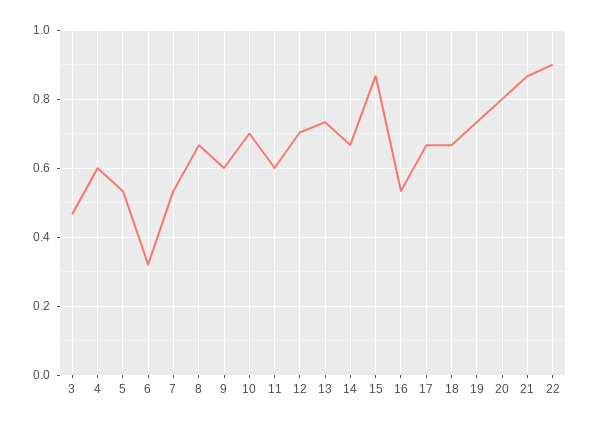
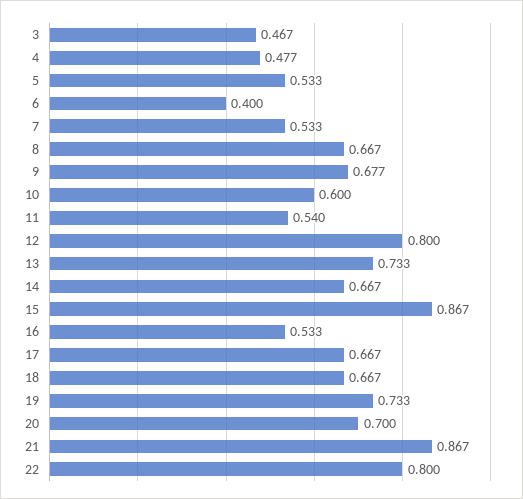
4: 0.6 -> 0.477
6: 0.32 -> 0.4
9: 0.6 -> 0.677
10: 0.7 -> 0.6
11: 0.6 -> 0.54
12: 0.7 -> 0.8
20: 0.8 -> 0.7
22: 0.9 -> 0.8

